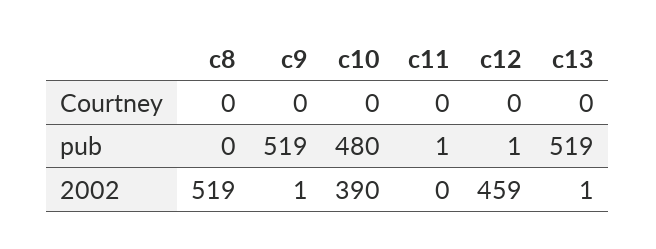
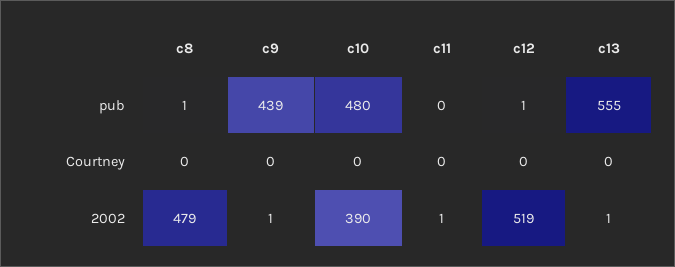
c8, pub: 0 -> 1
c9, pub: 519 -> 439
c11, pub: 1 -> 0
c13, pub: 519 -> 555
c8, 2002: 519 -> 479
c11, 2002: 0 -> 1
c12, 2002: 459 -> 519

